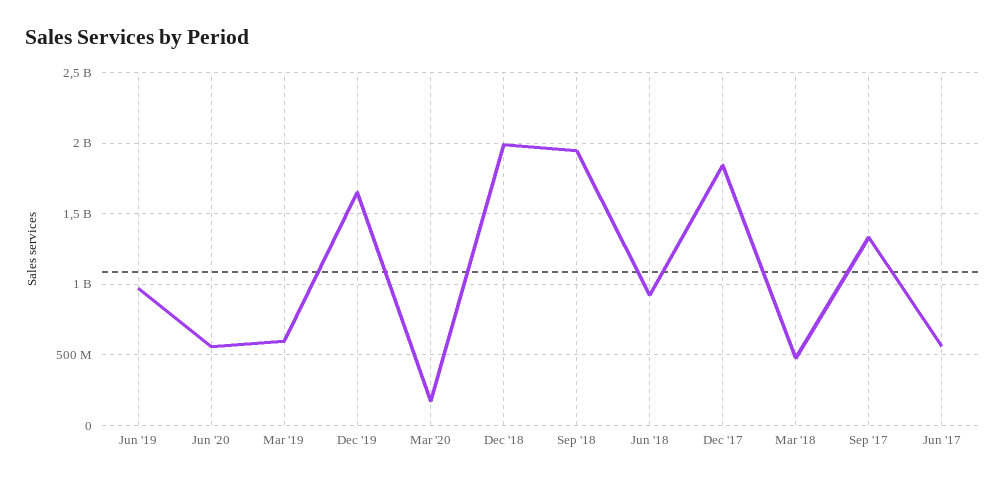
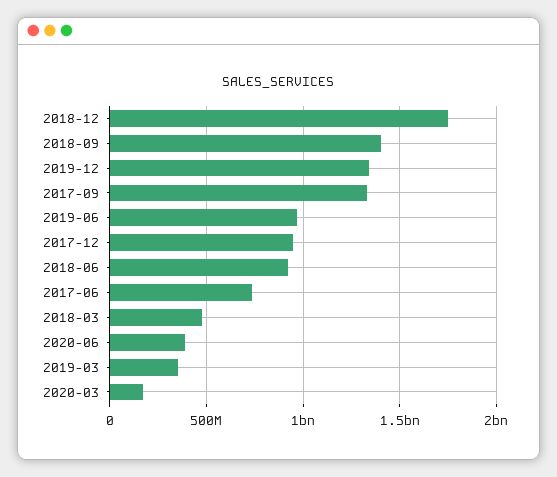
Jun '20: 550000000 -> 400000000
Mar '19: 600000000 -> 350000000
Dec '19: 1650000000 -> 1350000000
Dec '18: 2000000000 -> 1750000000
Sep '18: 1950000000 -> 1400000000
Dec '17: 1850000000 -> 950000000
Jun '17: 550000000 -> 750000000

